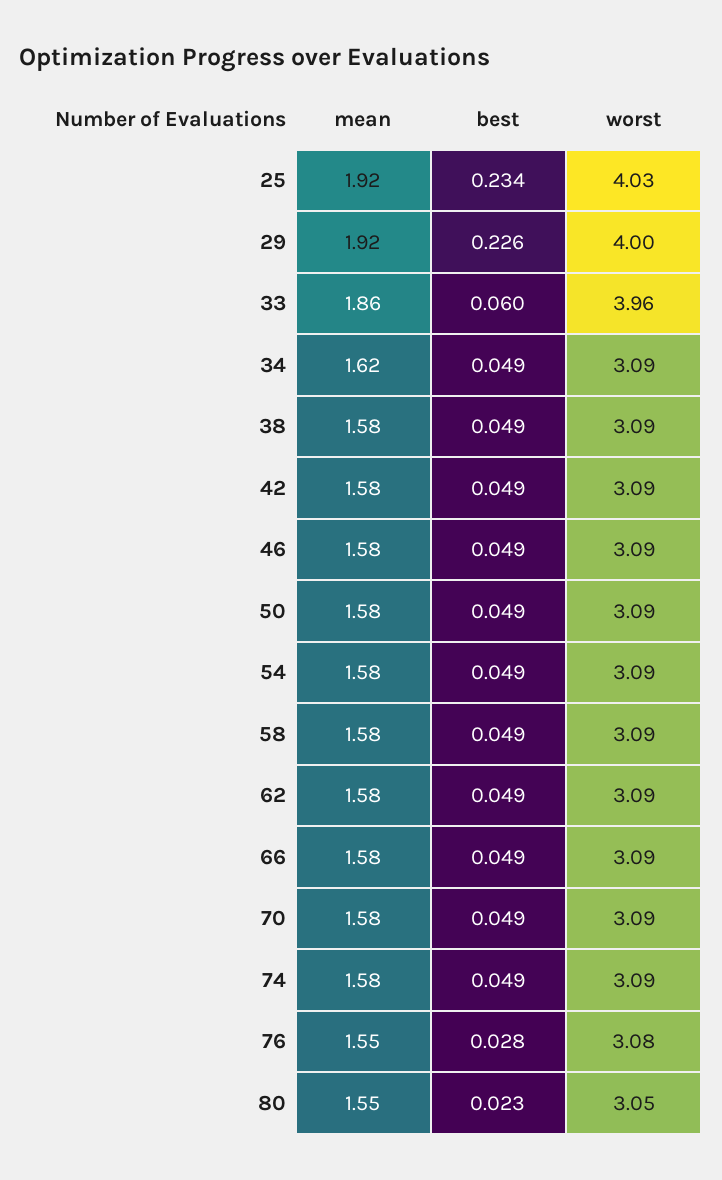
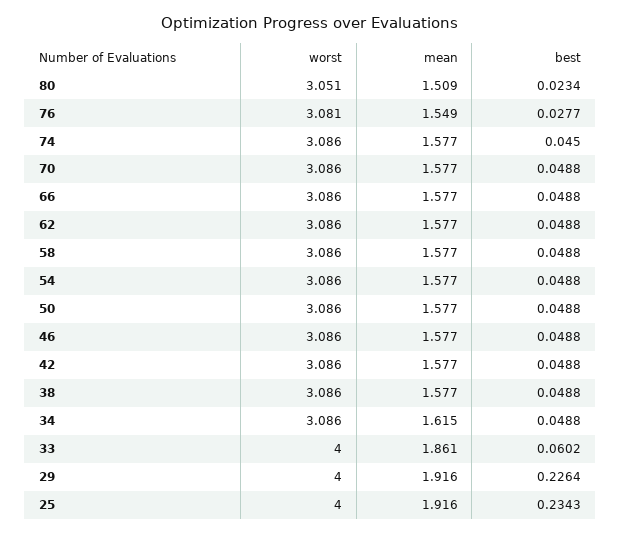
worst, 25: 4.03 -> 4
worst, 33: 3.96 -> 4
best, 74: 0.049 -> 0.045
mean, 80: 1.55 -> 1.509

